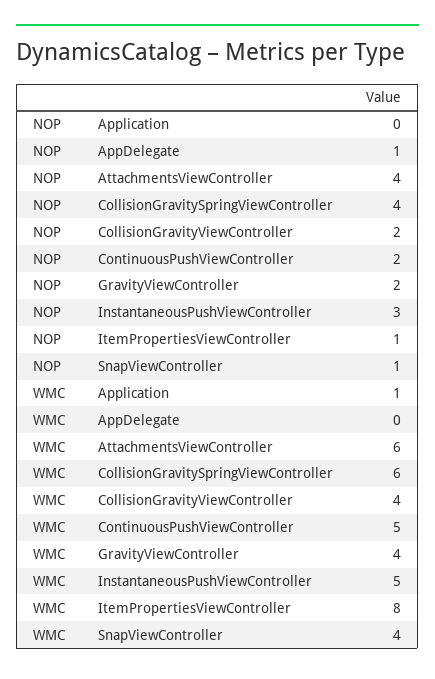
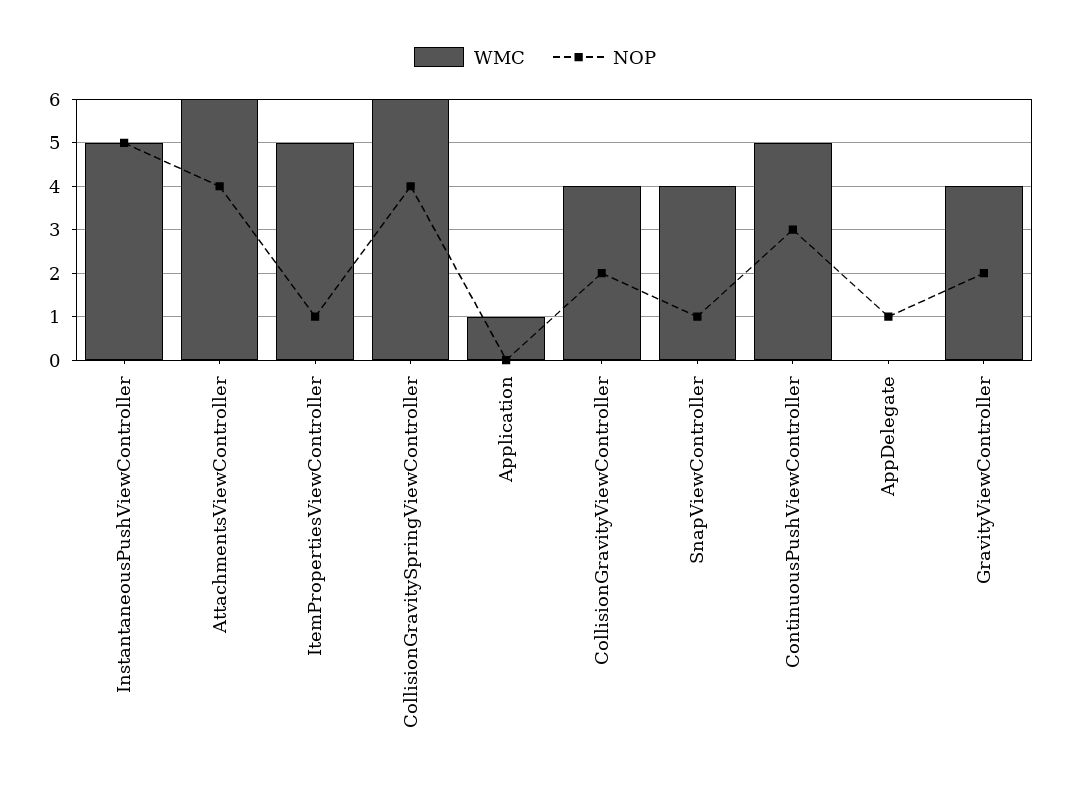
NOP, ContinuousPushViewController: 2 -> 3
NOP, InstantaneousPushViewController: 3 -> 5
WMC, ItemPropertiesViewController: 8 -> 5

